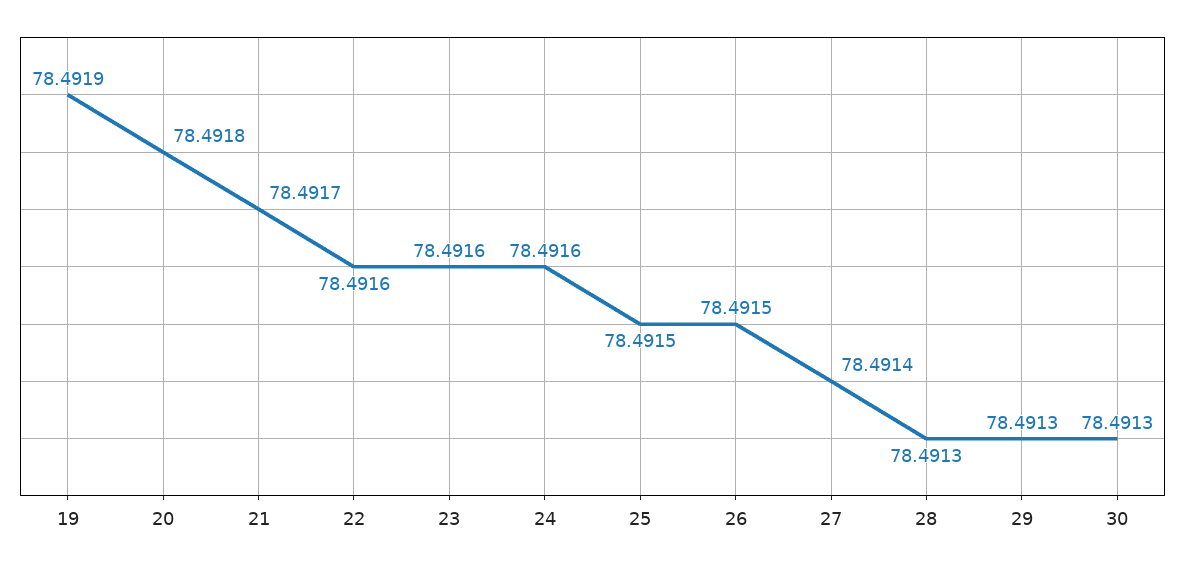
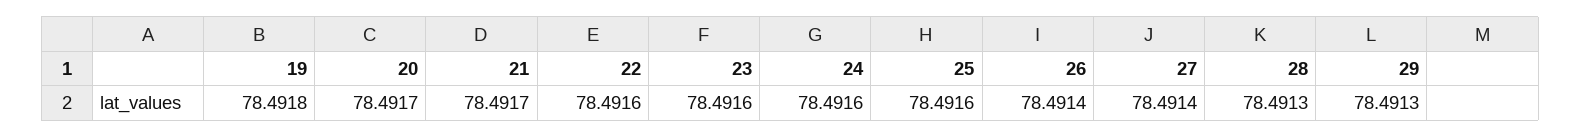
19: 78.4919 -> 78.4918
20: 78.4918 -> 78.4917
25: 78.4915 -> 78.4916
26: 78.4915 -> 78.4914
30: 78.4913 -> none

